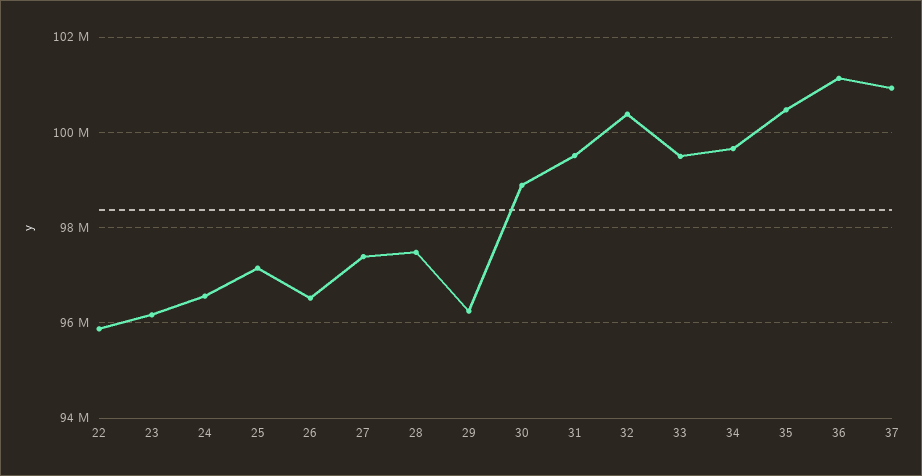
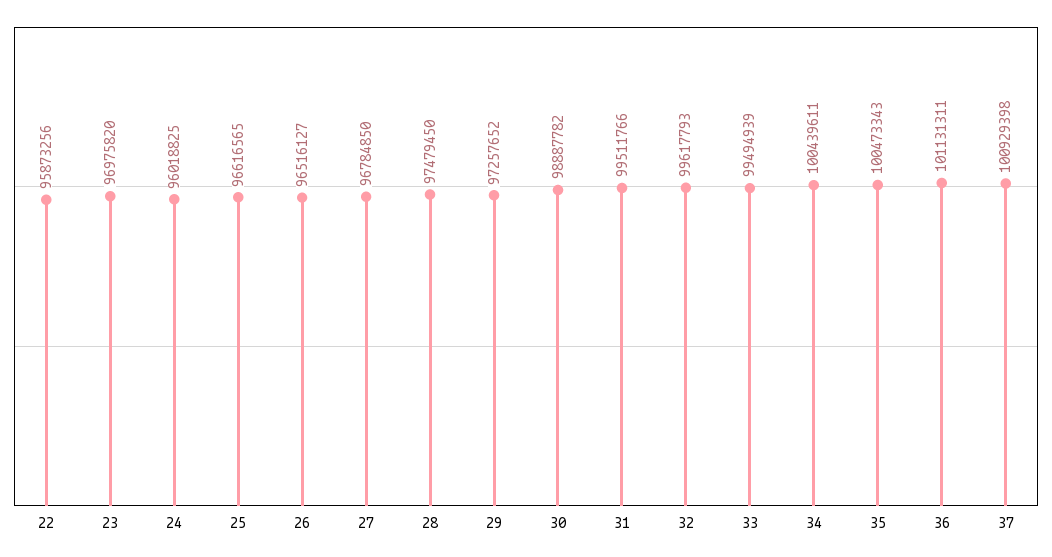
23: 96200000 -> 96975820
24: 96600000 -> 96018825
25: 97200000 -> 96616565
27: 97400000 -> 96784850
29: 96200000 -> 97257652
32: 100400000 -> 99617793
34: 99600000 -> 100439611

